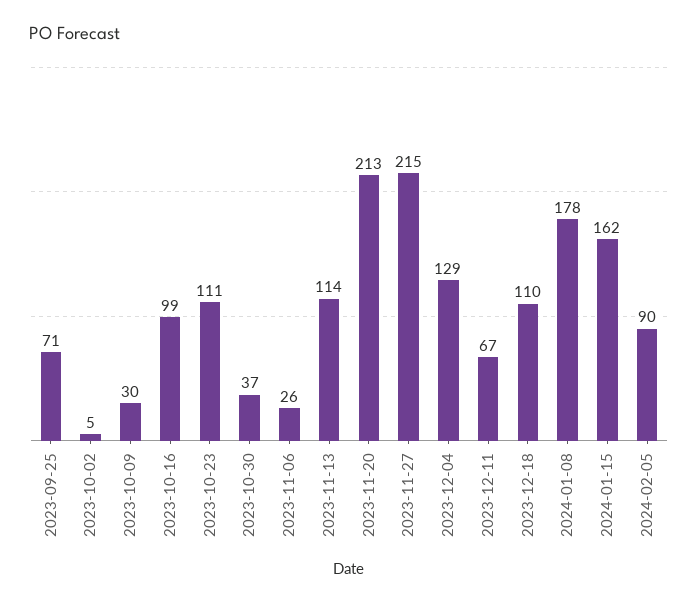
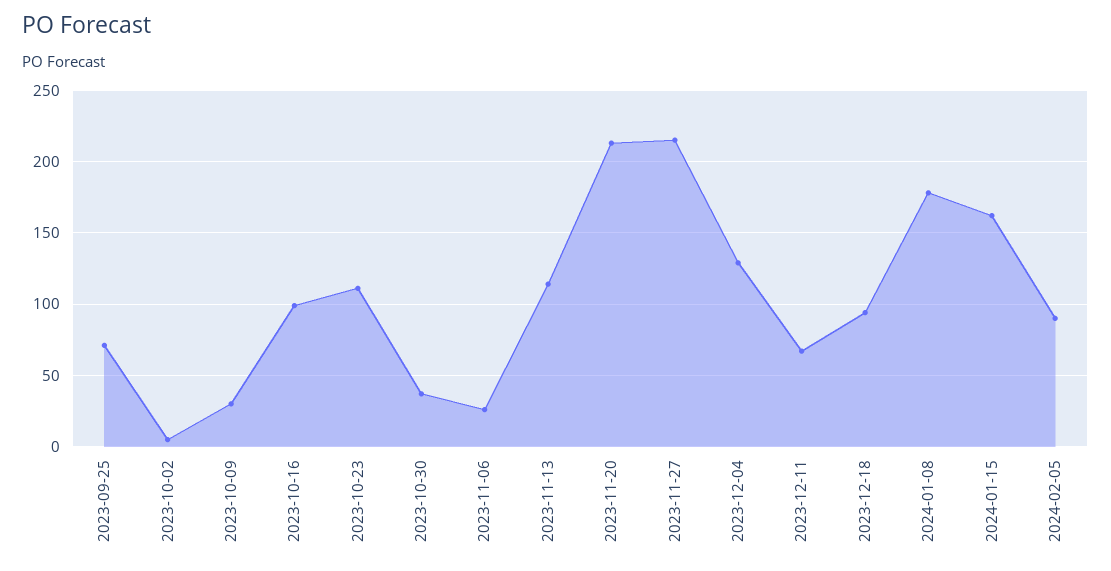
2023-12-18: 110 -> 95

